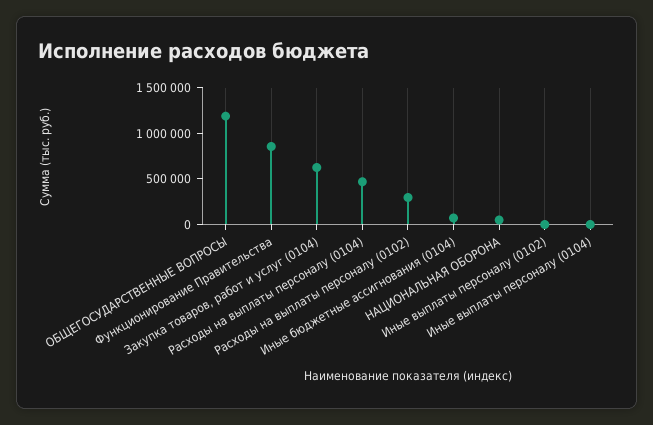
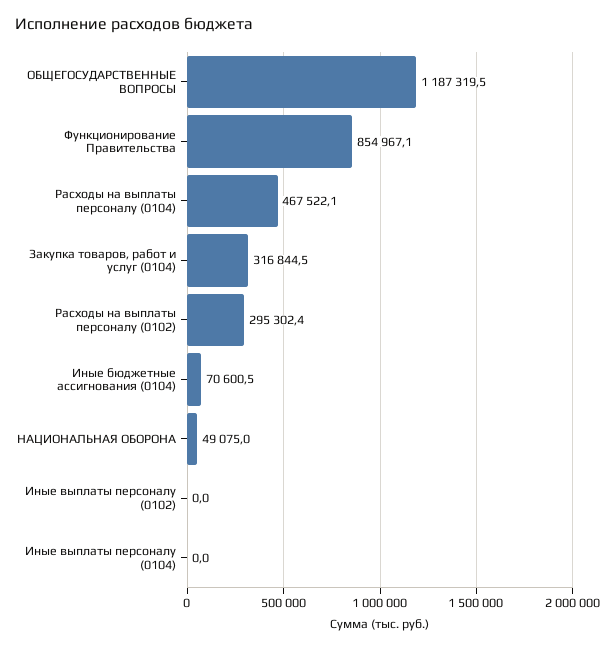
Закупка товаров, работ и услуг (0104): 600000 -> 316844.5

